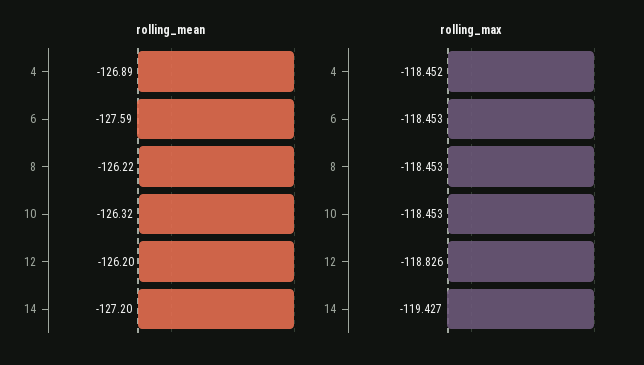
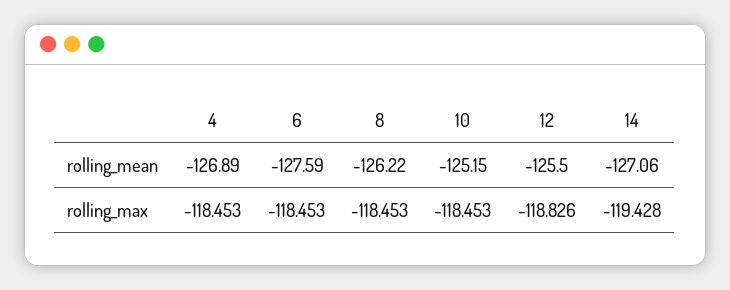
rolling_mean, 10: -126.32 -> -125.15
rolling_mean, 12: -126.2 -> -125.5
rolling_mean, 14: -127.2 -> -127.06
rolling_max, 4: -118.452 -> -118.453
rolling_max, 14: -119.427 -> -119.428

